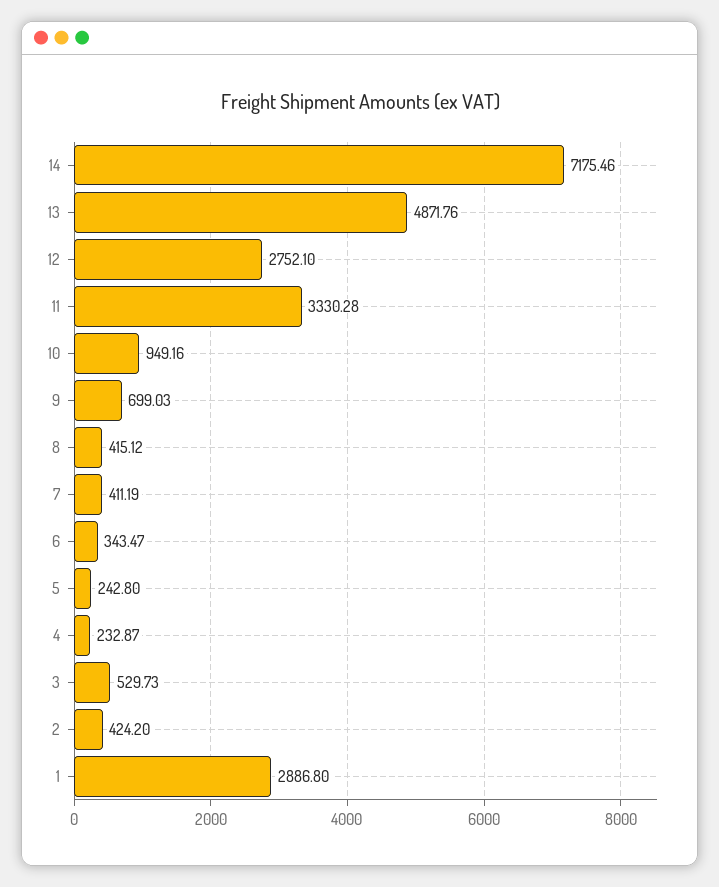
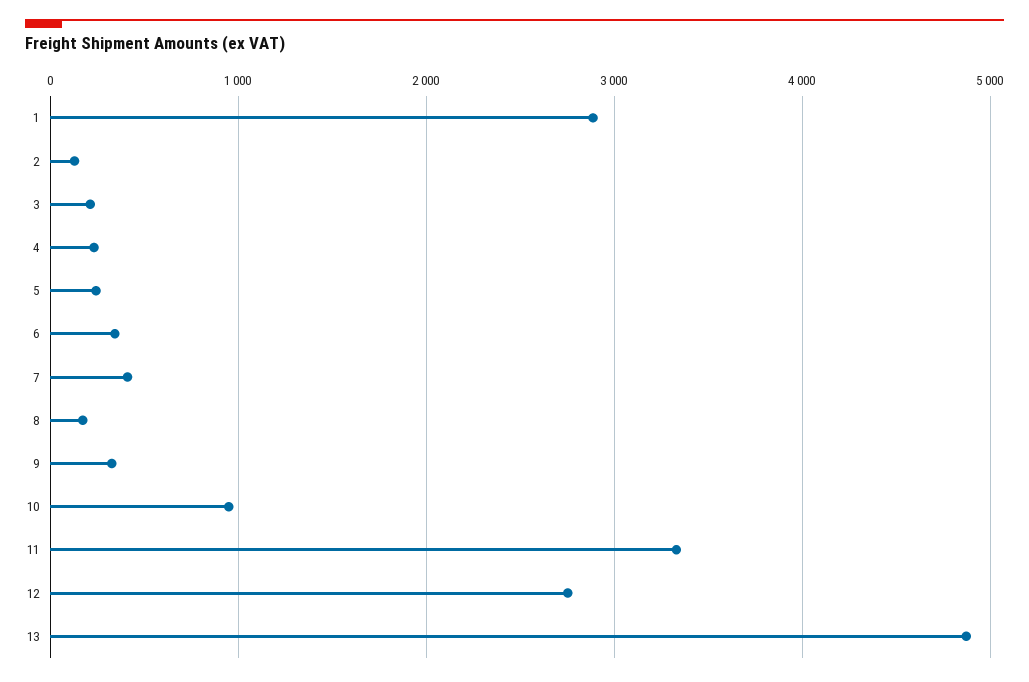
14: 7175.46 -> none
9: 699.03 -> 300
8: 415.12 -> 200
3: 529.73 -> 200
2: 424.2 -> 100

